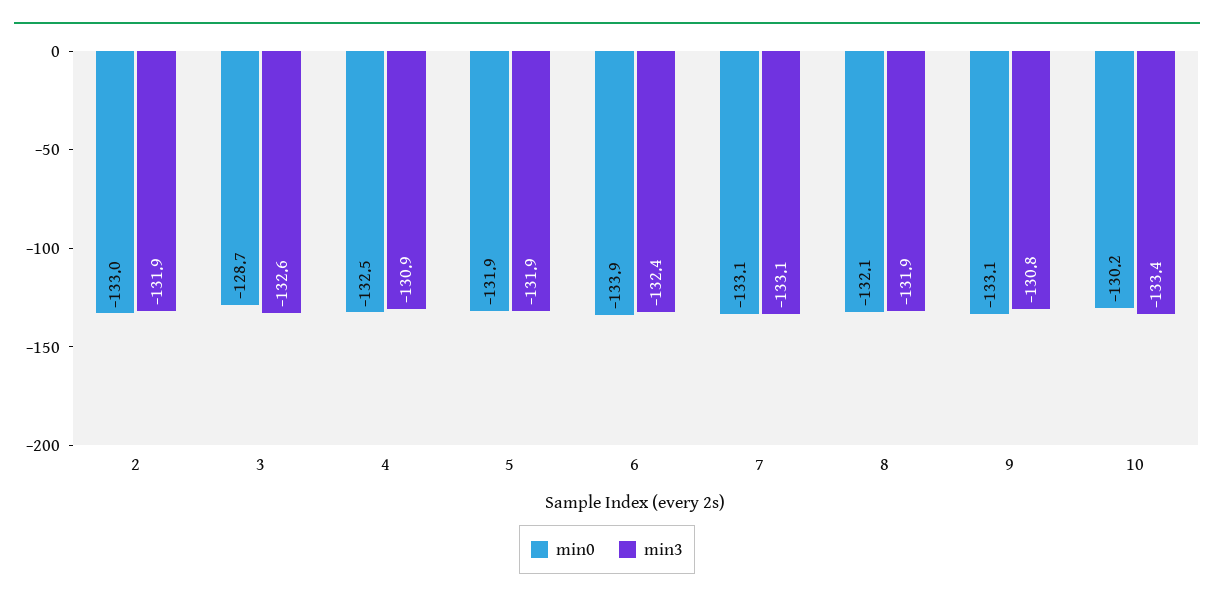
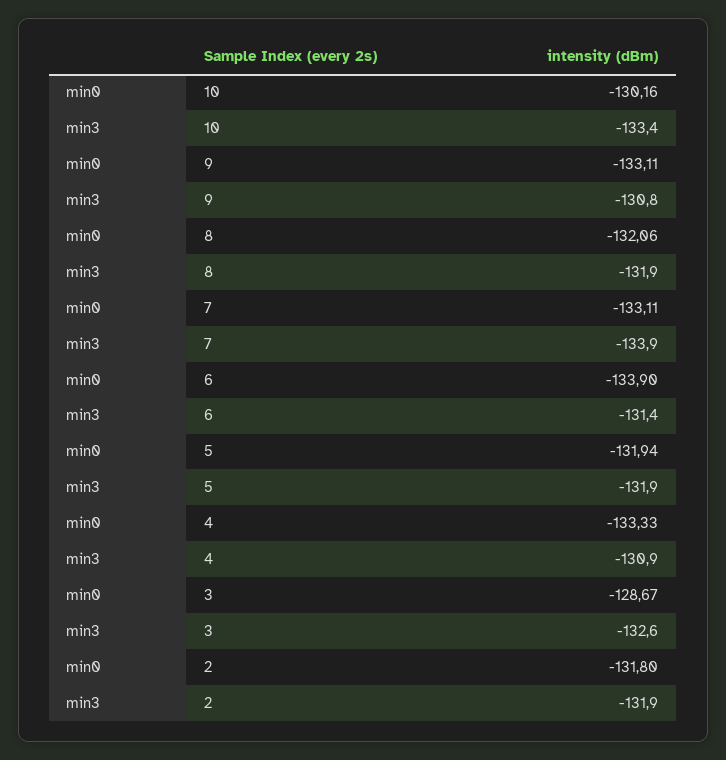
min0, 2: -133 -> -131.8
min0, 4: -132.5 -> -133.33
min3, 6: -132.4 -> -131.4
min3, 7: -133.1 -> -133.9

